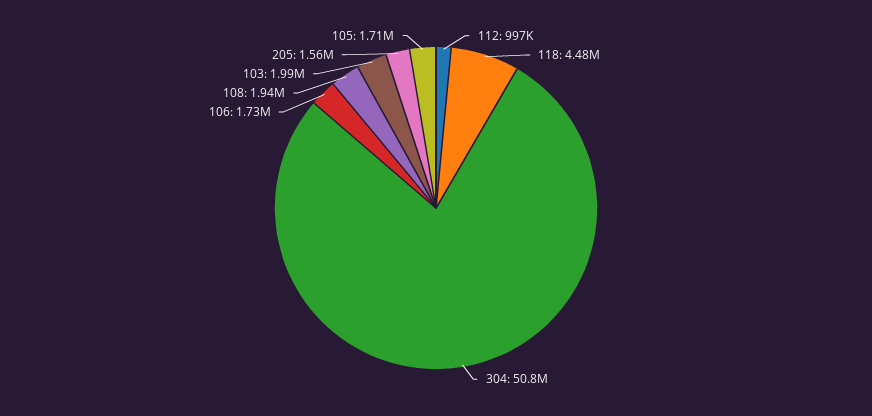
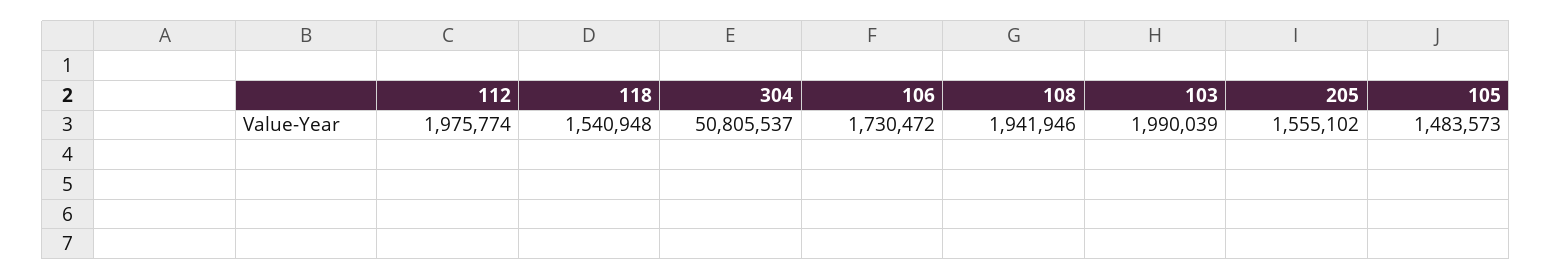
112: 997000 -> 1975774
118: 4480000 -> 1540948
105: 1710000 -> 1483573

